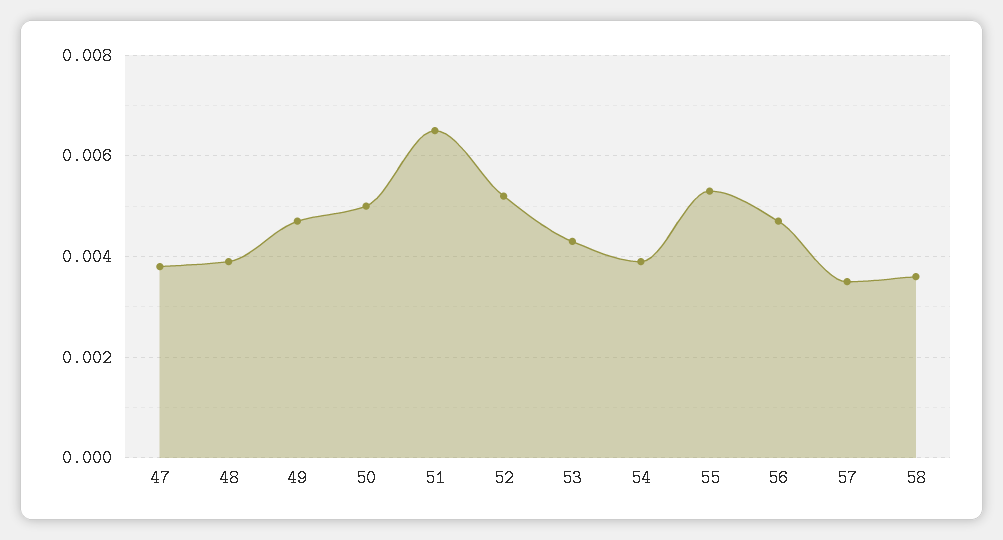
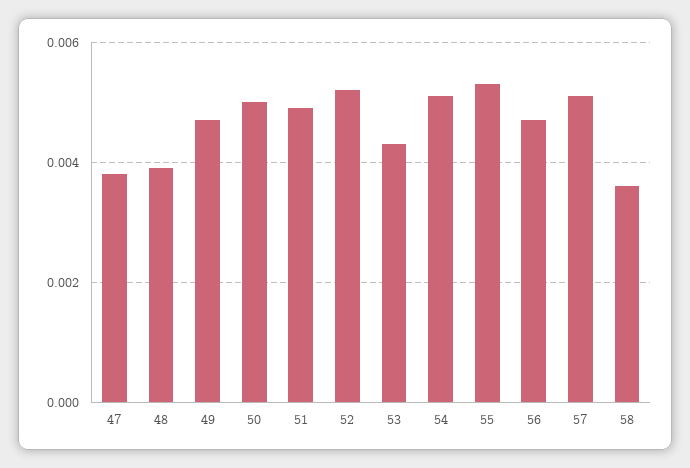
51: 0.0065 -> 0.005
54: 0.004 -> 0.005
57: 0.0035 -> 0.005

